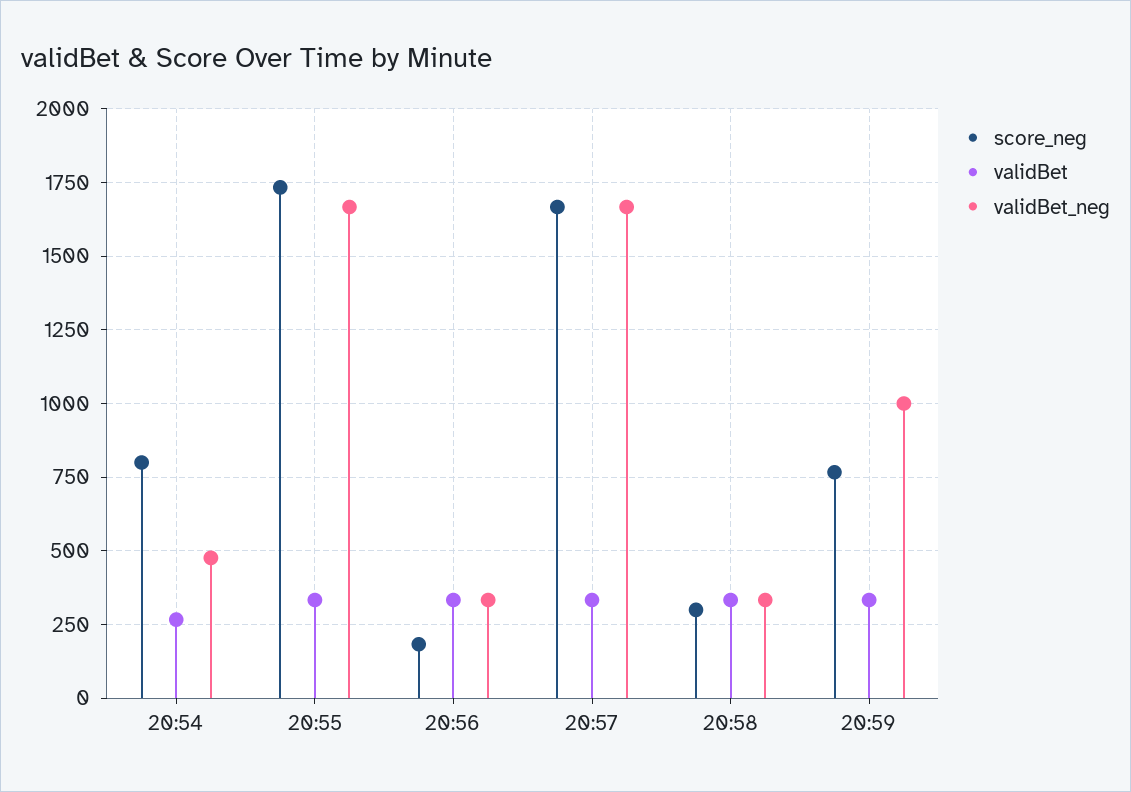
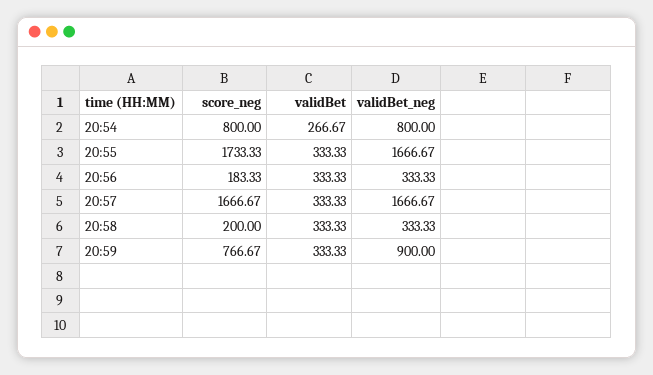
validBet_neg, 20:54: 475 -> 800
score_neg, 20:58: 300 -> 200
validBet_neg, 20:59: 1000 -> 900

